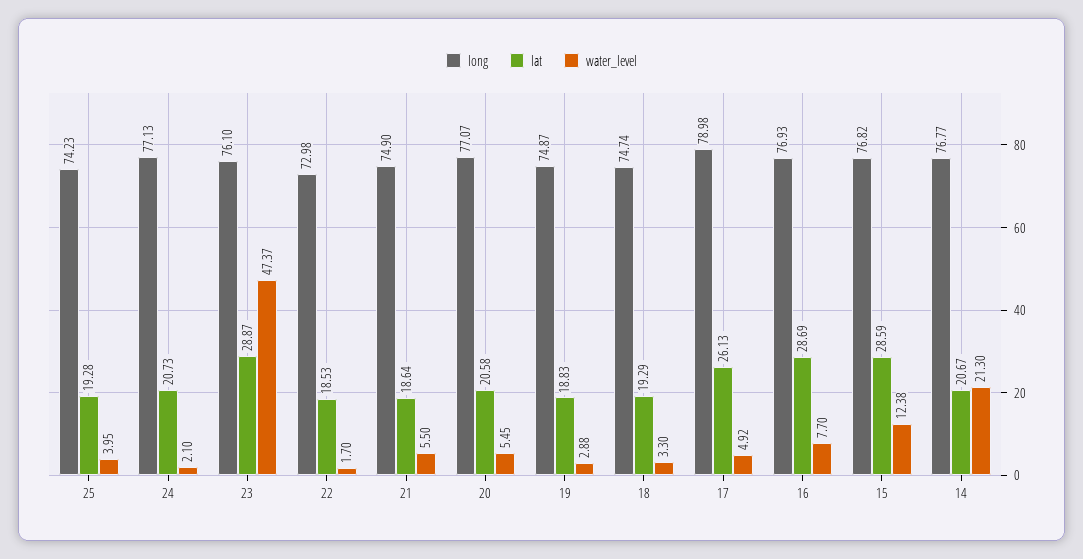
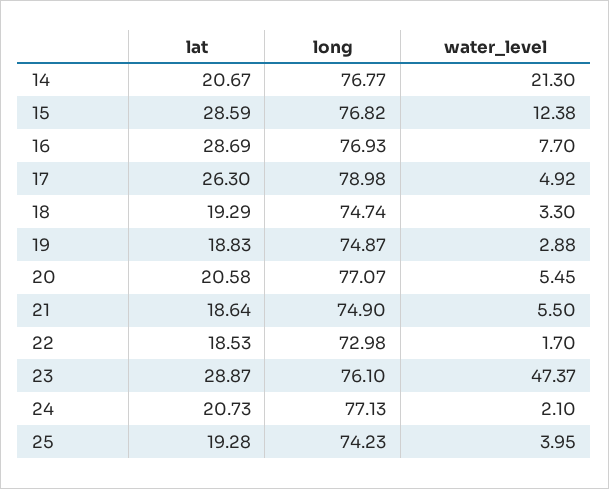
lat, 17: 26.13 -> 26.3

